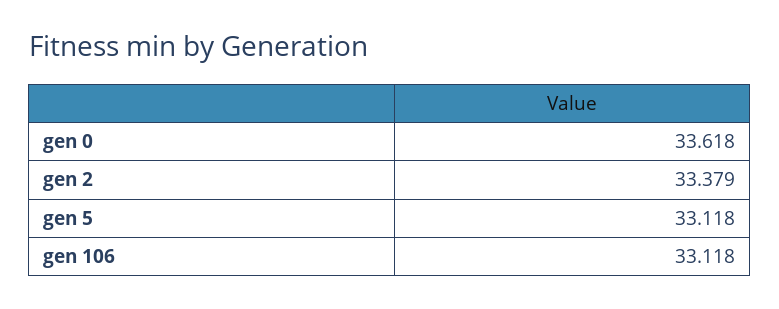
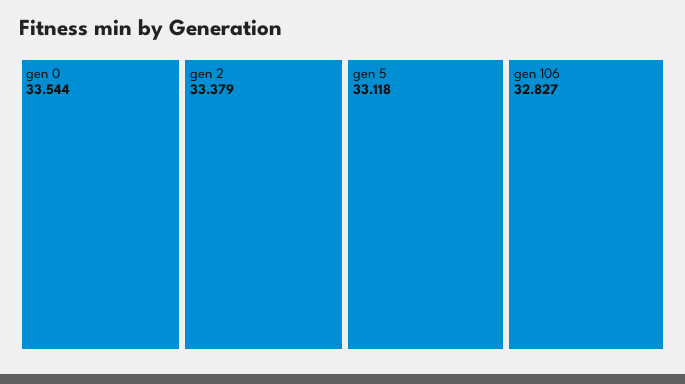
gen 0: 33.618 -> 33.544
gen 106: 33.118 -> 32.827

